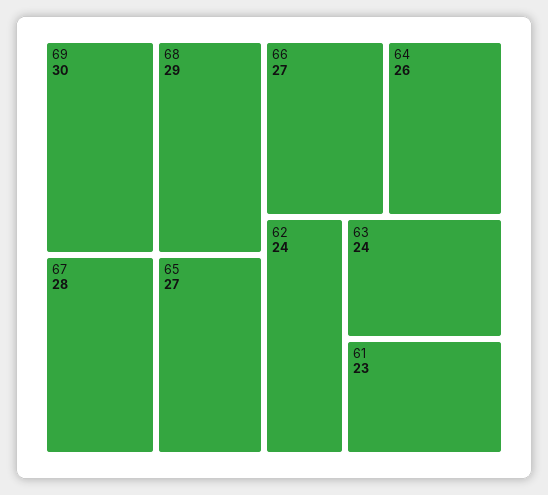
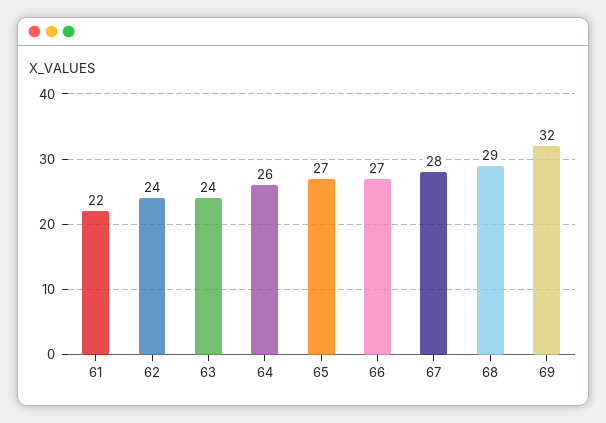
69: 30 -> 32
61: 23 -> 22

